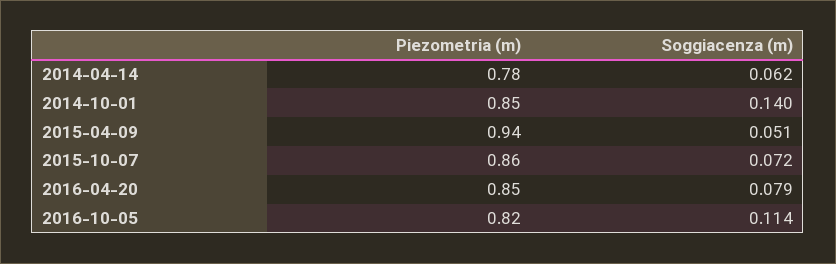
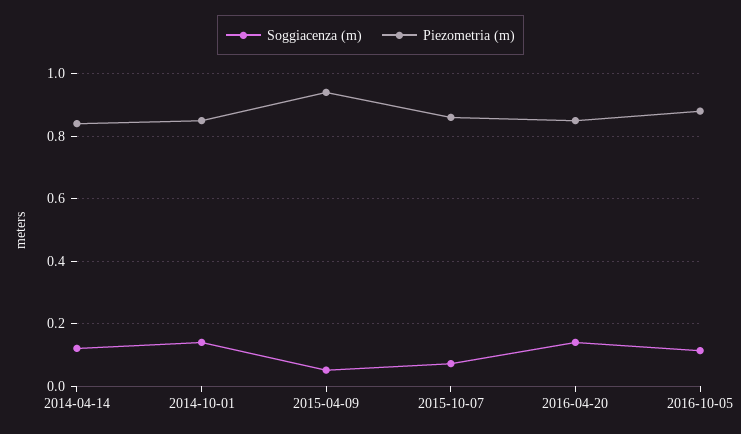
Piezometria (m), 2014-04-14: 0.78 -> 0.84
Soggiacenza (m), 2014-04-14: 0.062 -> 0.12
Soggiacenza (m), 2016-04-20: 0.079 -> 0.14
Piezometria (m), 2016-10-05: 0.82 -> 0.88

